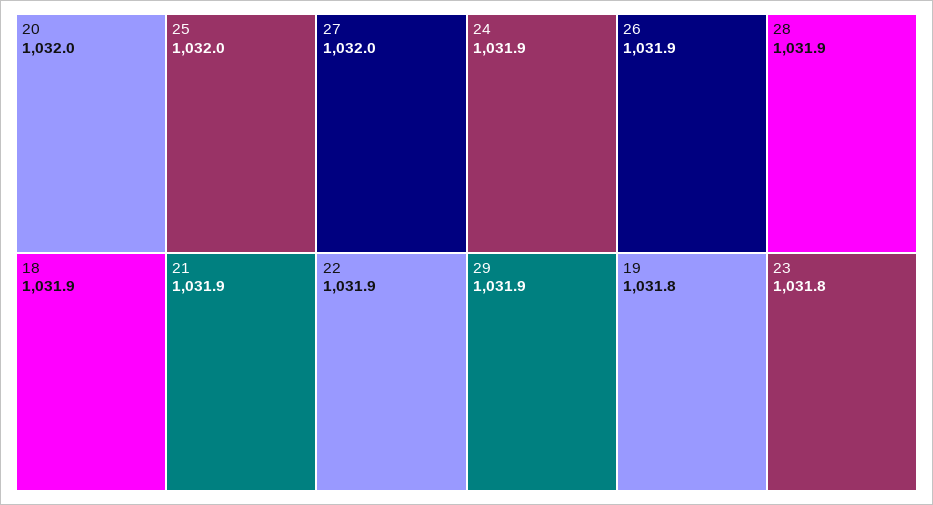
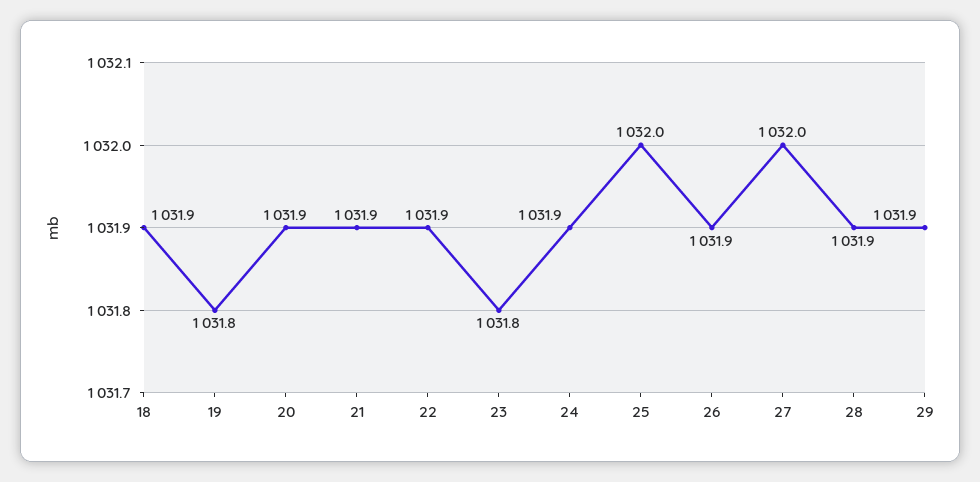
20: 1032 -> 1031.9

